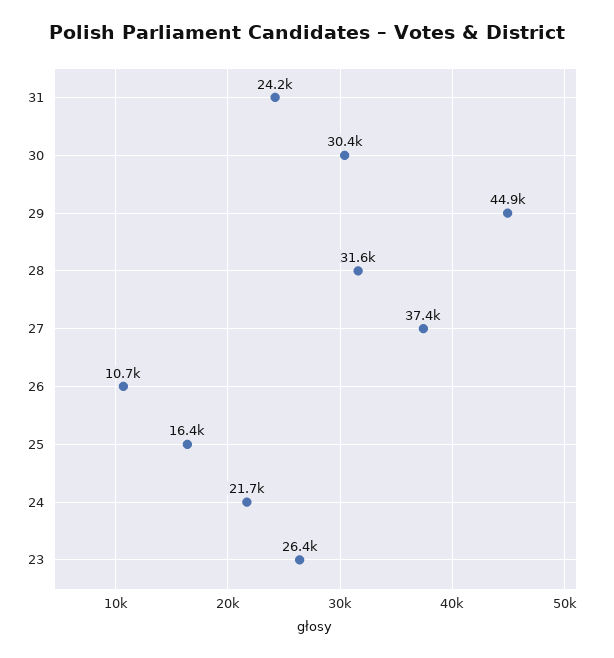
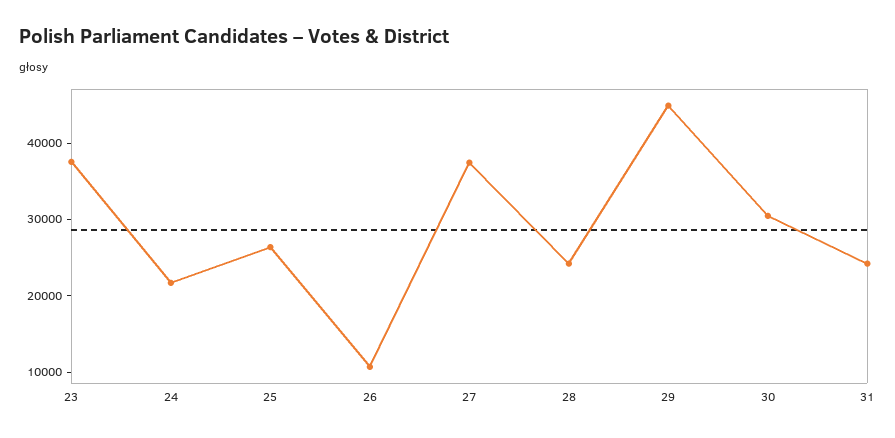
28: 31600 -> 24000
25: 16400 -> 26000
23: 26400 -> 38000

